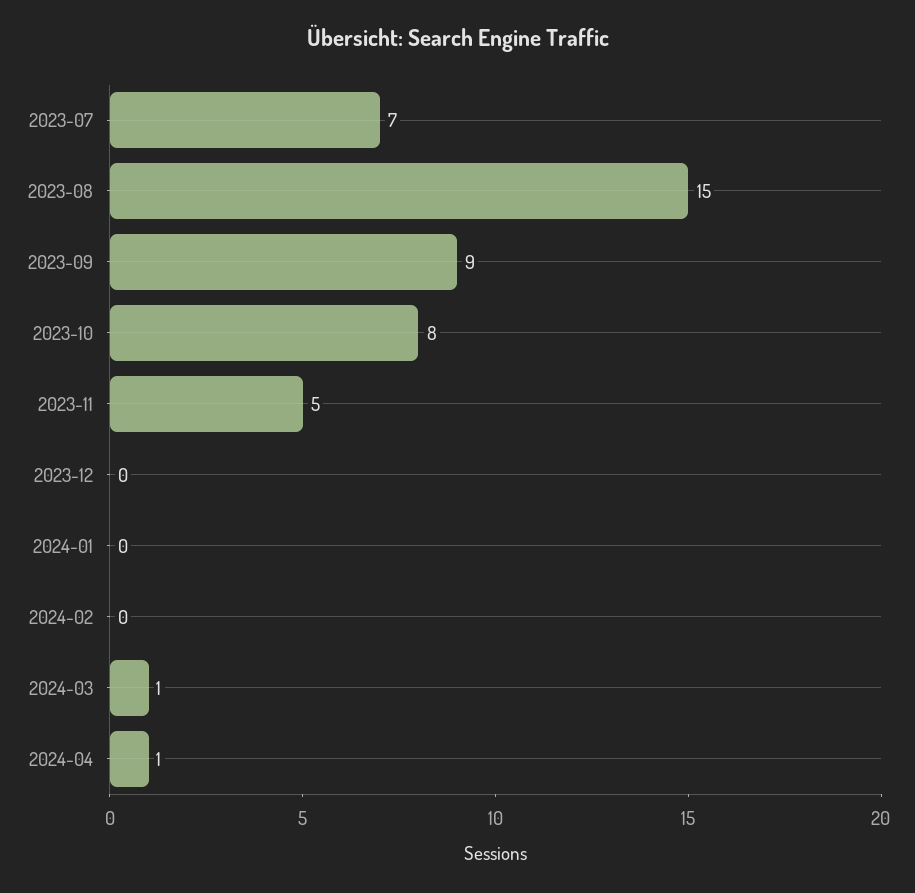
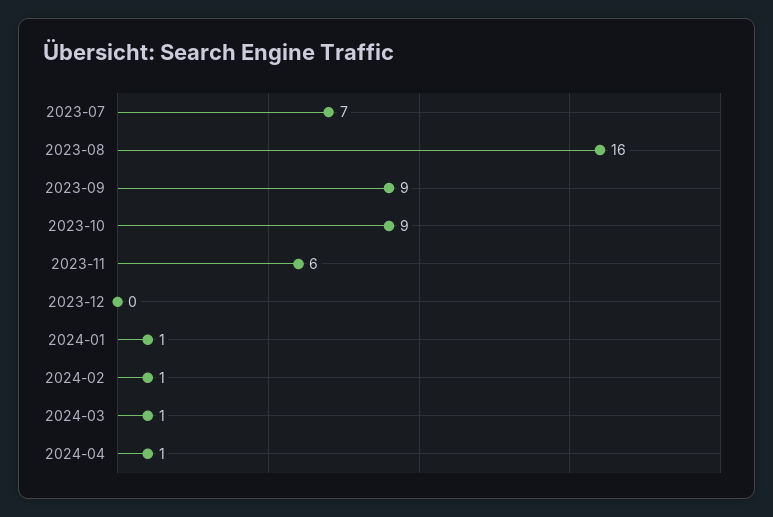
2023-08: 15 -> 16
2023-10: 8 -> 9
2023-11: 5 -> 6
2024-01: 0 -> 1
2024-02: 0 -> 1

